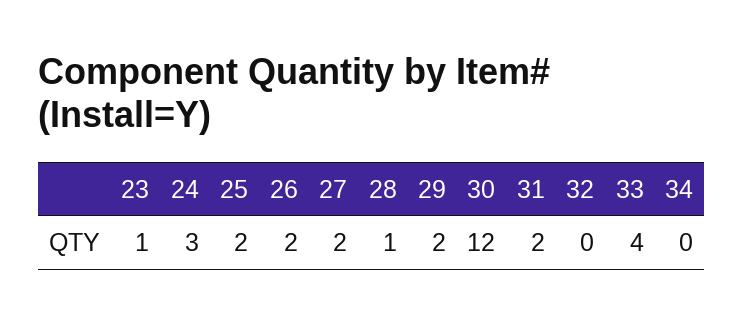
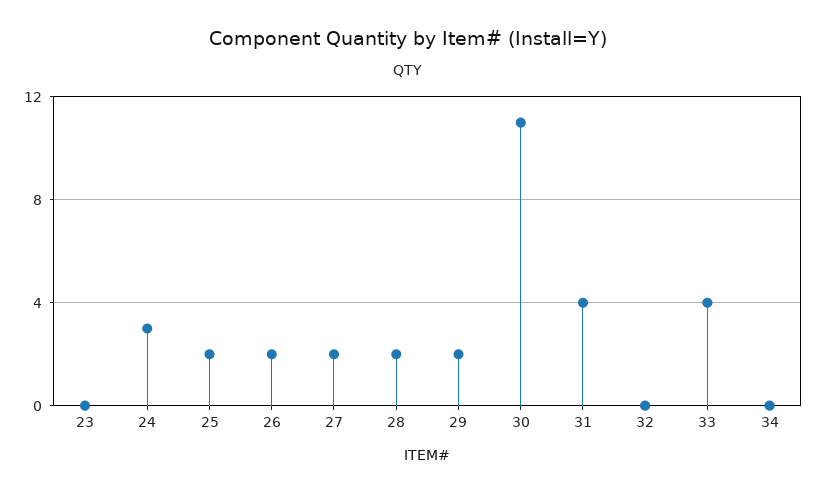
23: 1 -> 0
28: 1 -> 2
30: 12 -> 11
31: 2 -> 4

